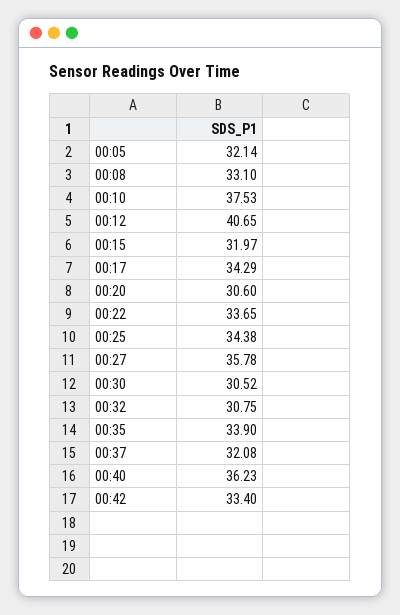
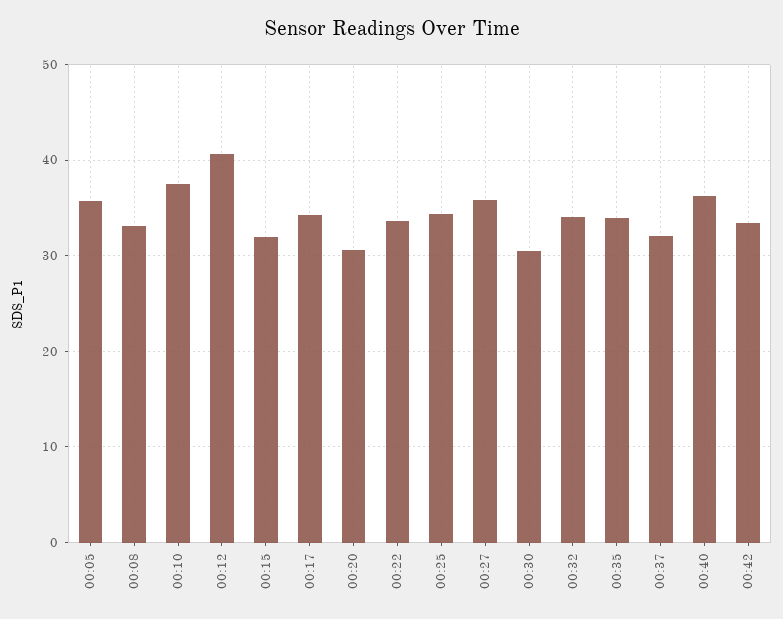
00:05: 32.14 -> 36
00:32: 30.75 -> 34

